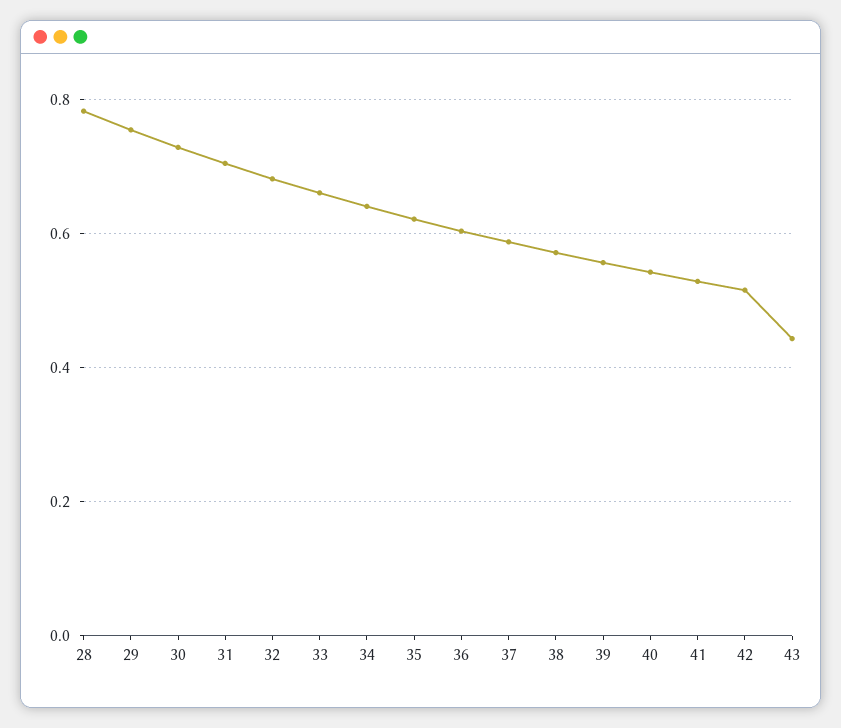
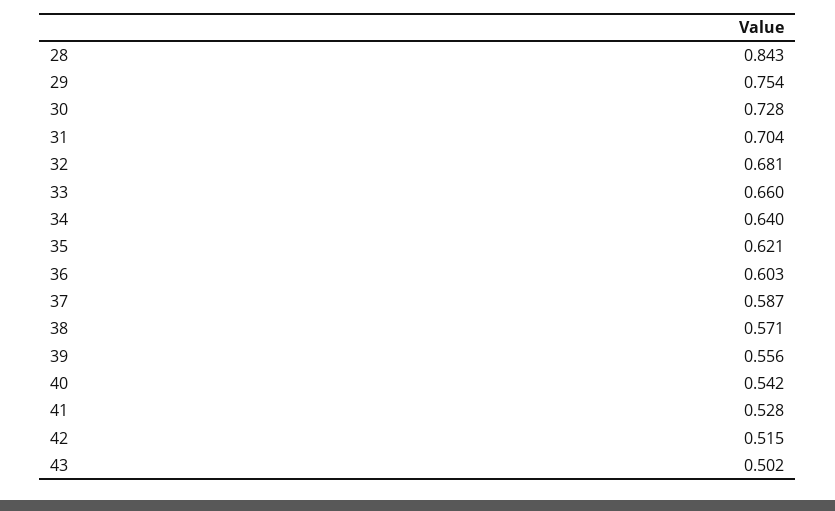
28: 0.78 -> 0.843
43: 0.44 -> 0.502

